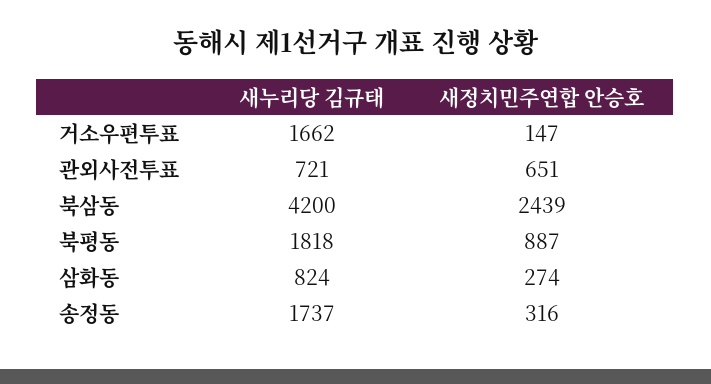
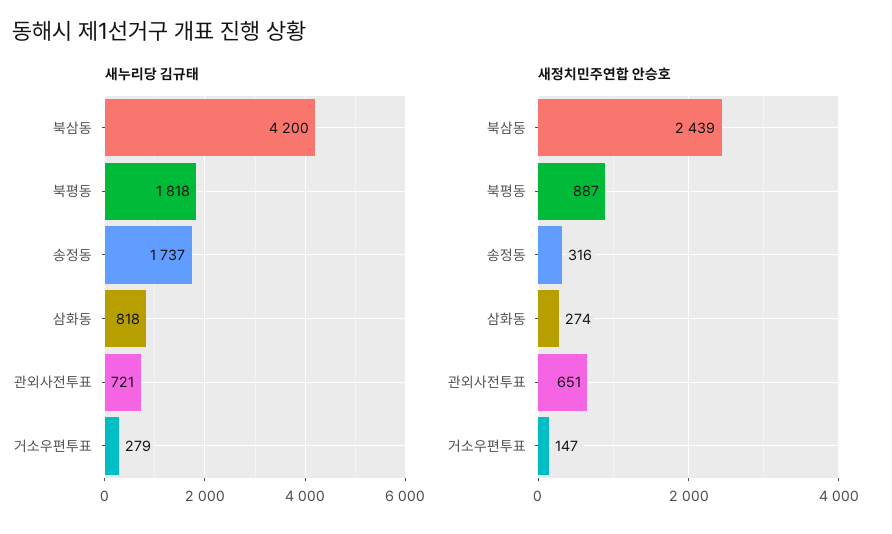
새누리당 김규태, 거소우편투표: 1662 -> 279
새누리당 김규태, 삼화동: 824 -> 818

